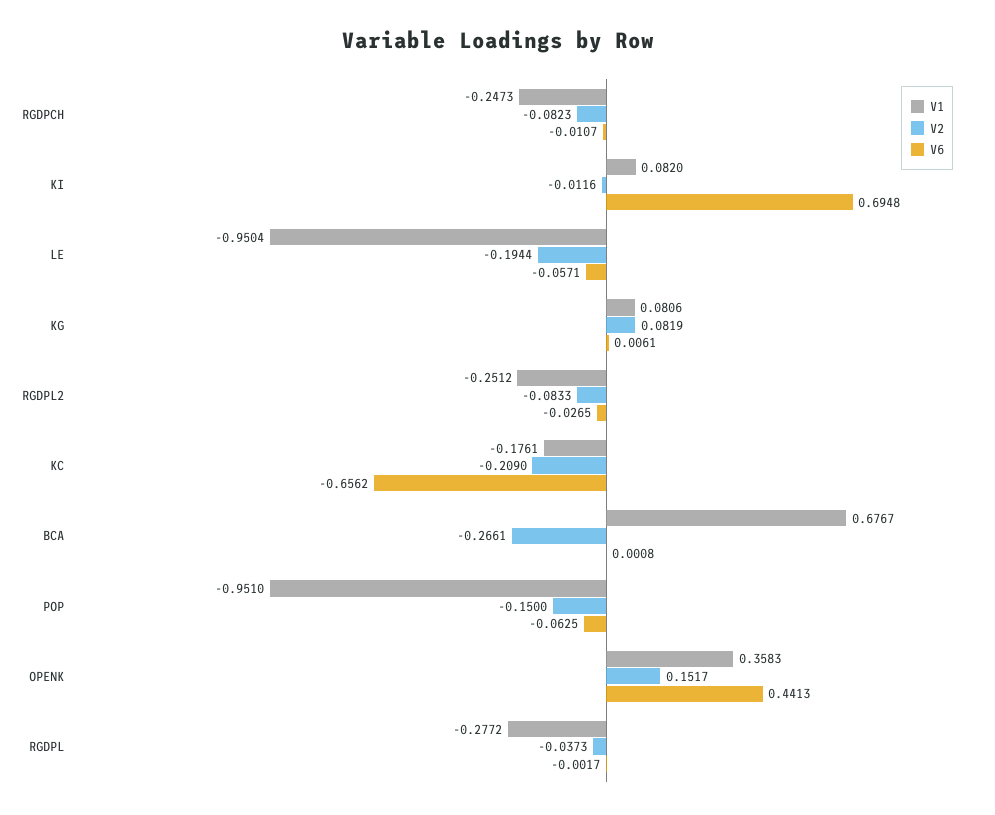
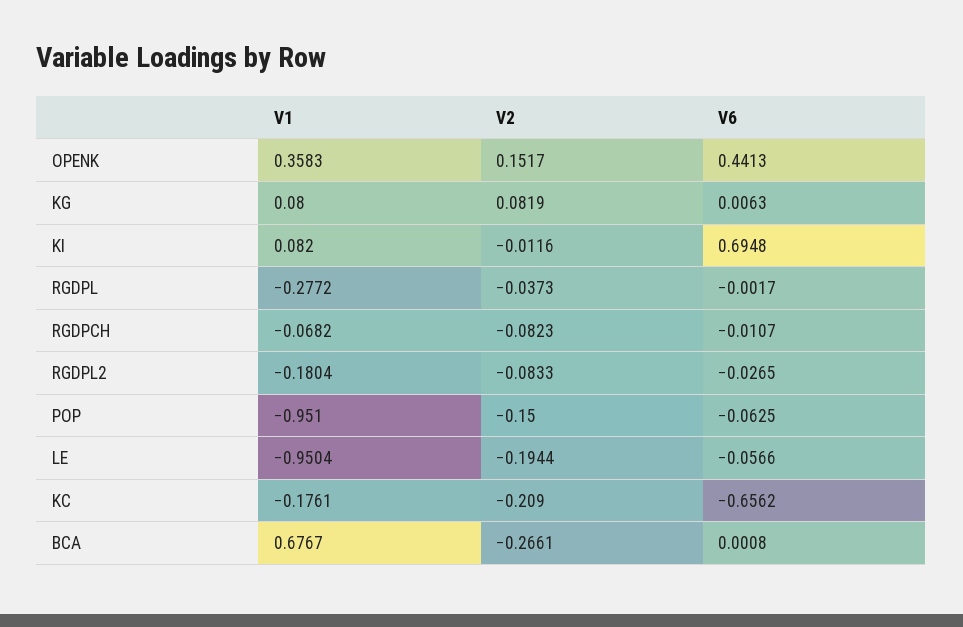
V1, RGDPCH: -0.2473 -> -0.0682
V6, LE: -0.0571 -> -0.0566
V1, KG: 0.0806 -> 0.08
V6, KG: 0.0061 -> 0.0063
V1, RGDPL2: -0.2512 -> -0.1804

